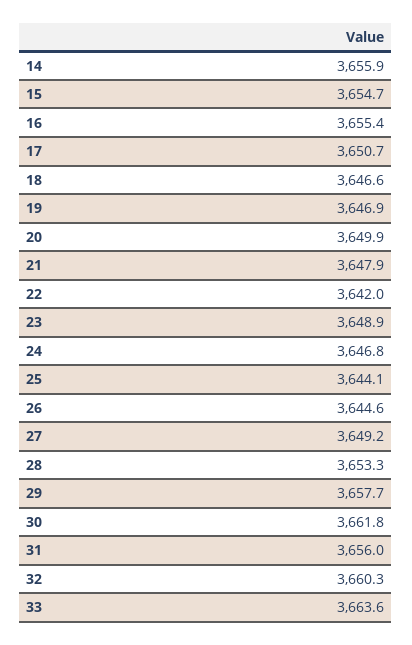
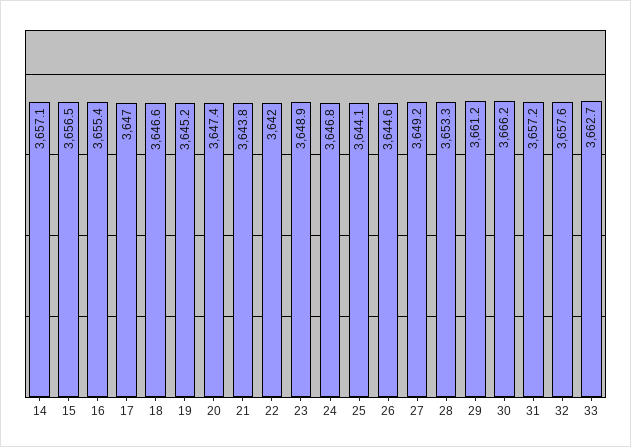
14: 3655.9 -> 3657.1
15: 3654.7 -> 3656.5
17: 3650.7 -> 3647
19: 3646.9 -> 3645.2
20: 3649.9 -> 3647.4
21: 3647.9 -> 3643.8
29: 3657.7 -> 3661.2
30: 3661.8 -> 3666.2
31: 3656 -> 3657.2
32: 3660.3 -> 3657.6
33: 3663.6 -> 3662.7

